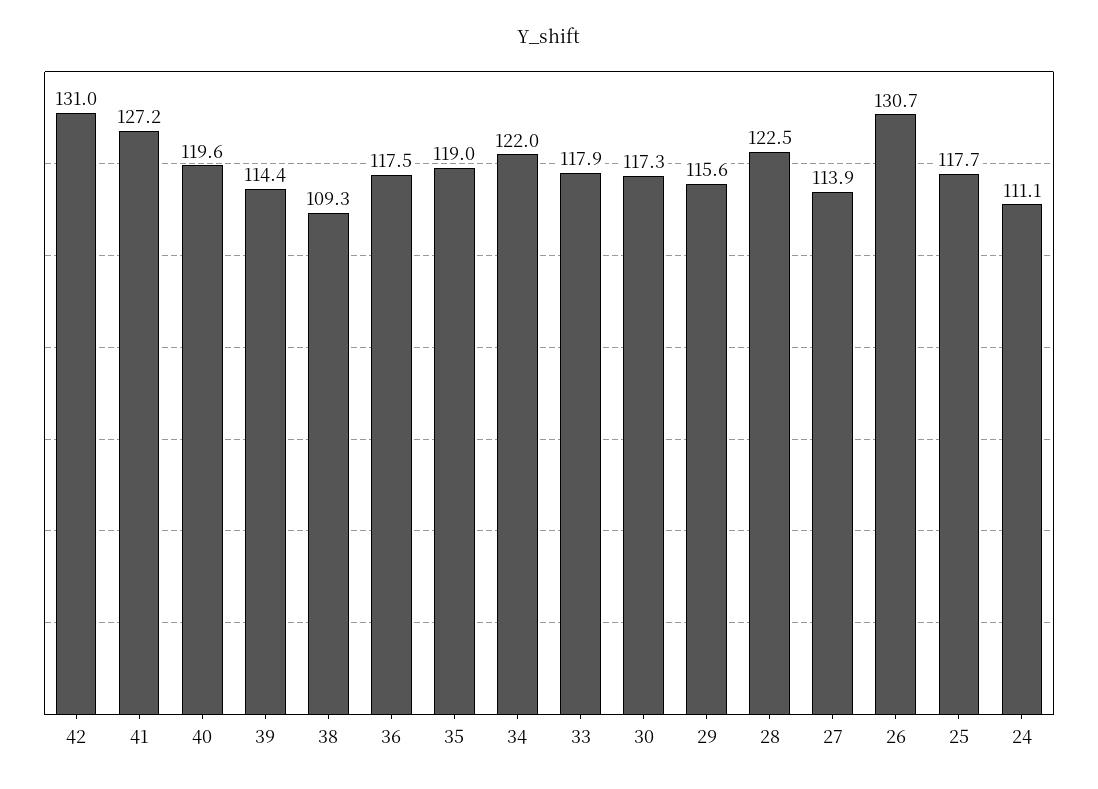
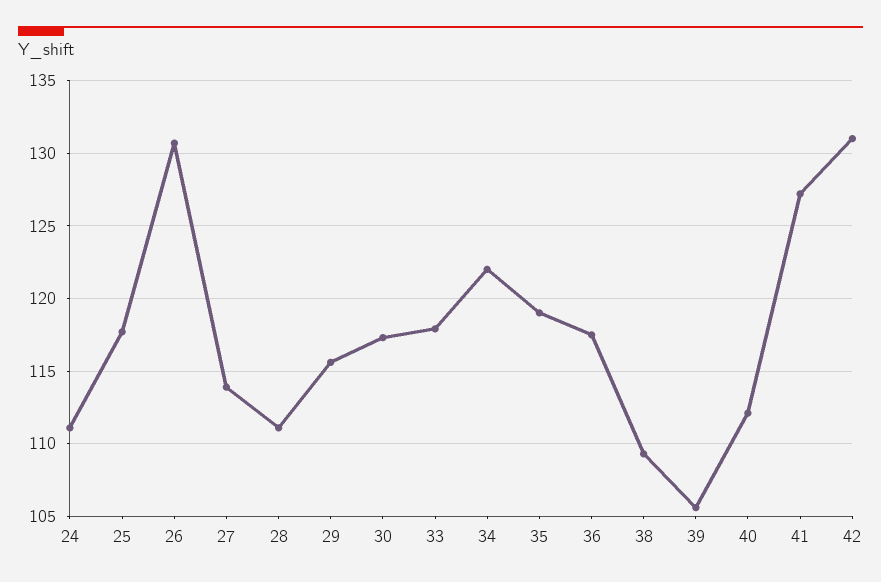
40: 119.6 -> 112
39: 114.4 -> 105.5
28: 122.5 -> 111

